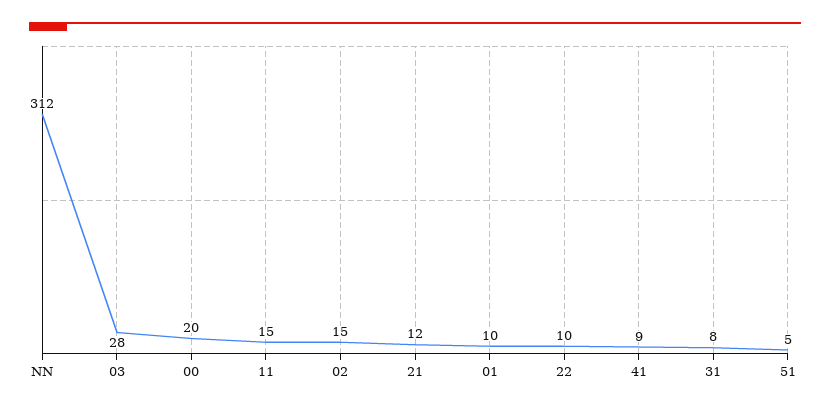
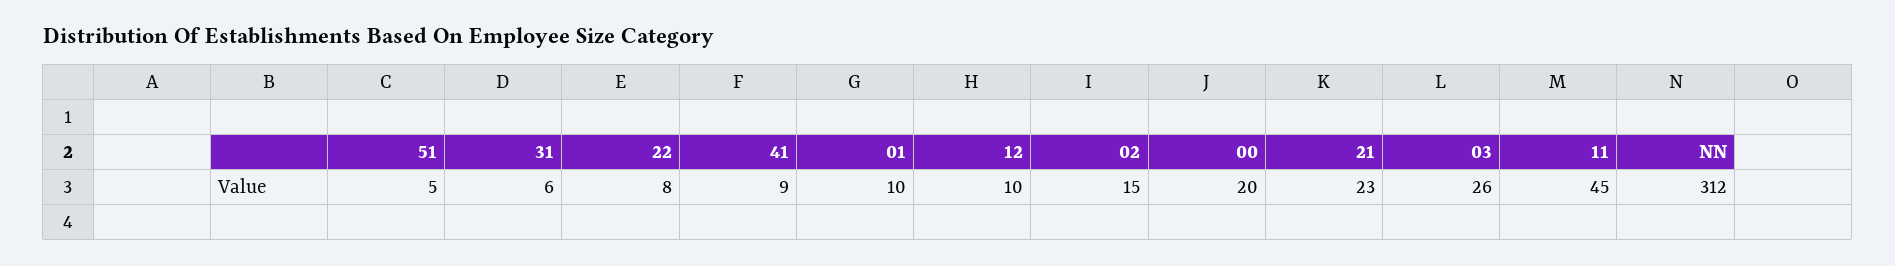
03: 28 -> 26
11: 15 -> 45
21: 12 -> 23
22: 10 -> 8
31: 8 -> 6
12: none -> 10

